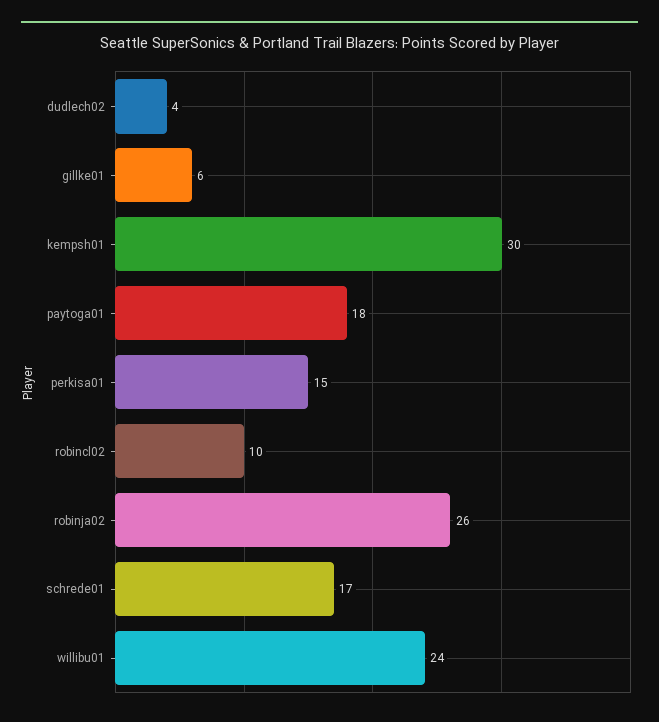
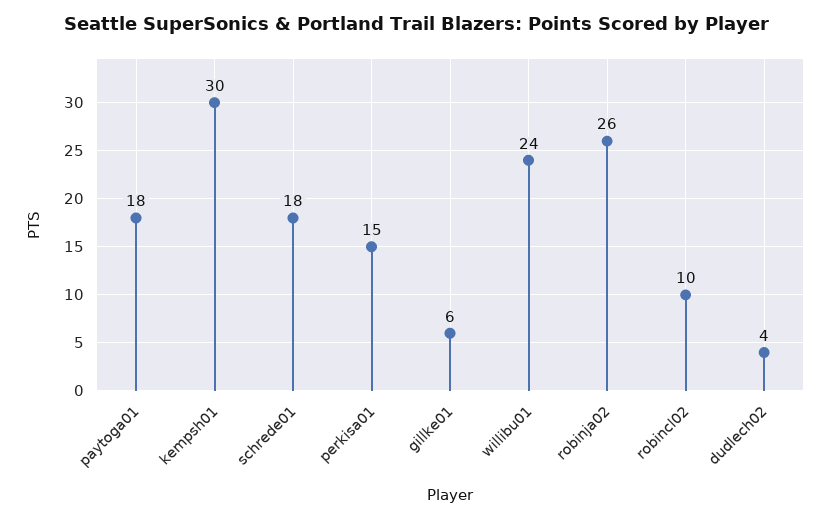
schrede01: 17 -> 18

